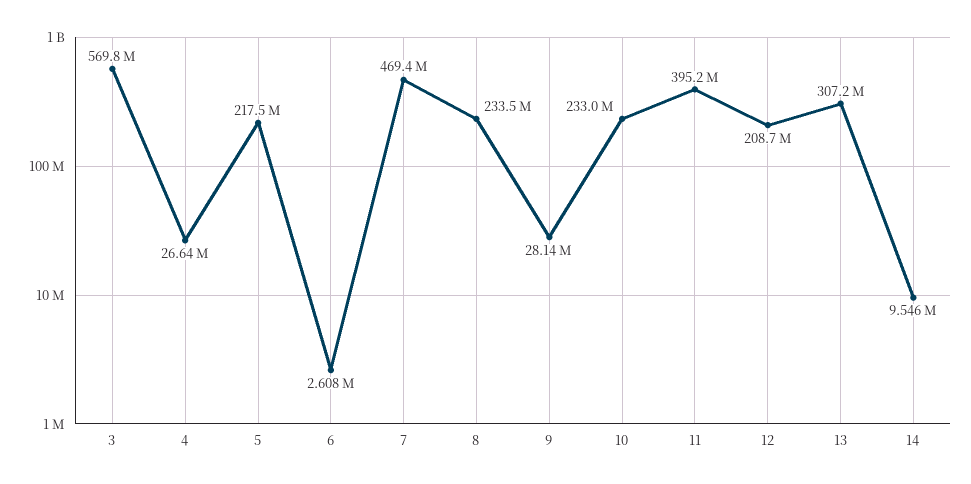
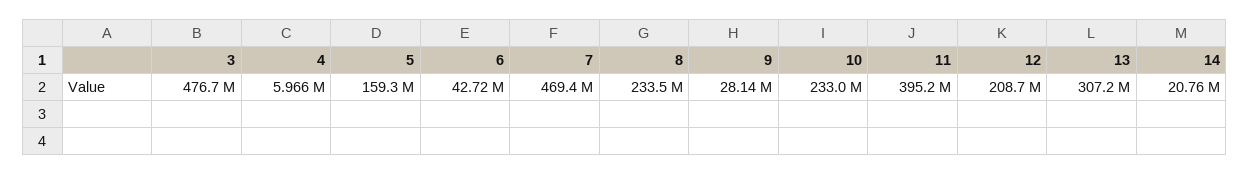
3: 569800000 -> 476700000
4: 26640000 -> 5966000
5: 217500000 -> 159300000
6: 2608000 -> 42720000
14: 9546000 -> 20760000

